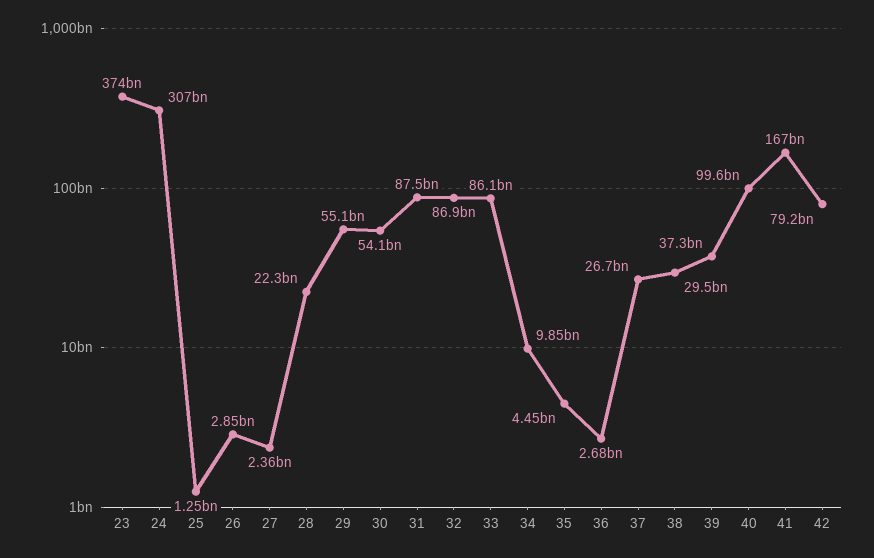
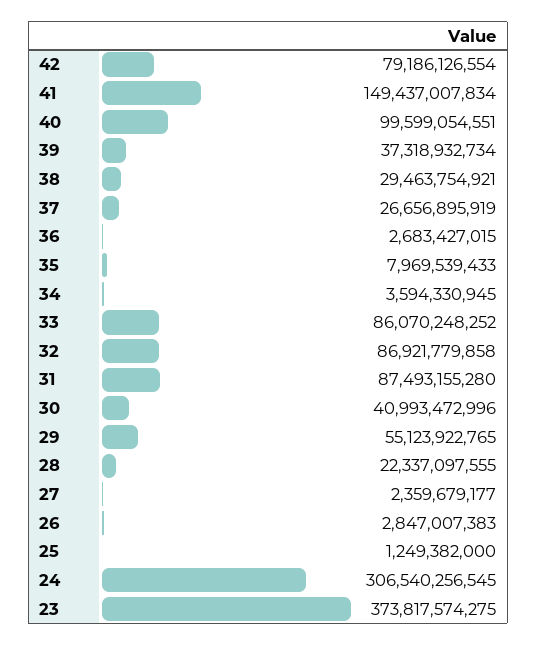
30: 54100000000 -> 40993472996
34: 9850000000 -> 3594330945
35: 4450000000 -> 7969539433
41: 167000000000 -> 149437007834

